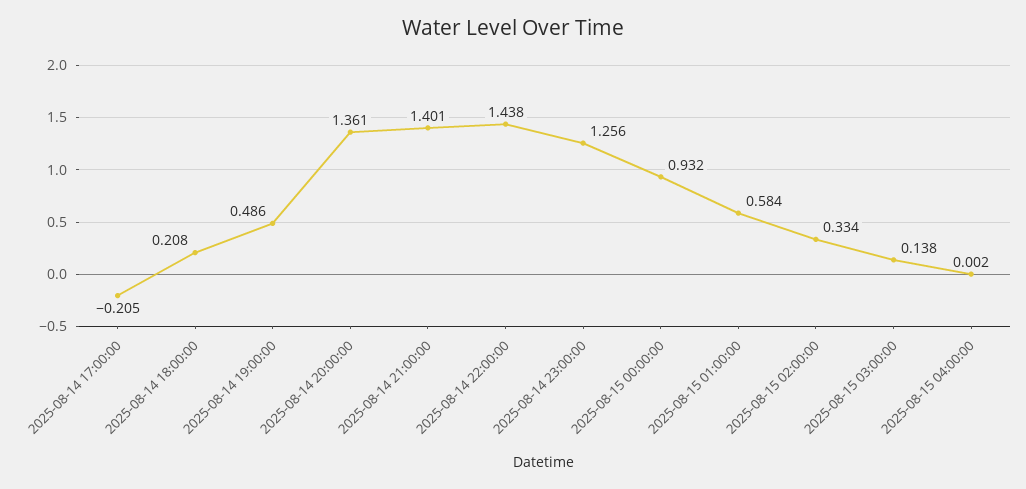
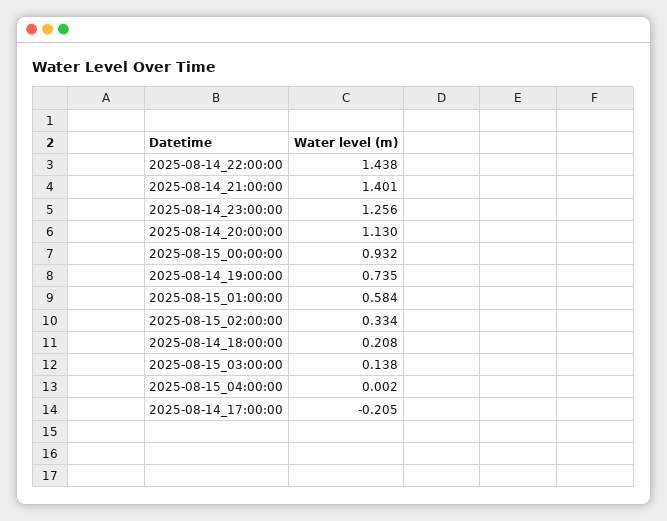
2025-08-14 19:00:00: 0.486 -> 0.735
2025-08-14 20:00:00: 1.361 -> 1.13

